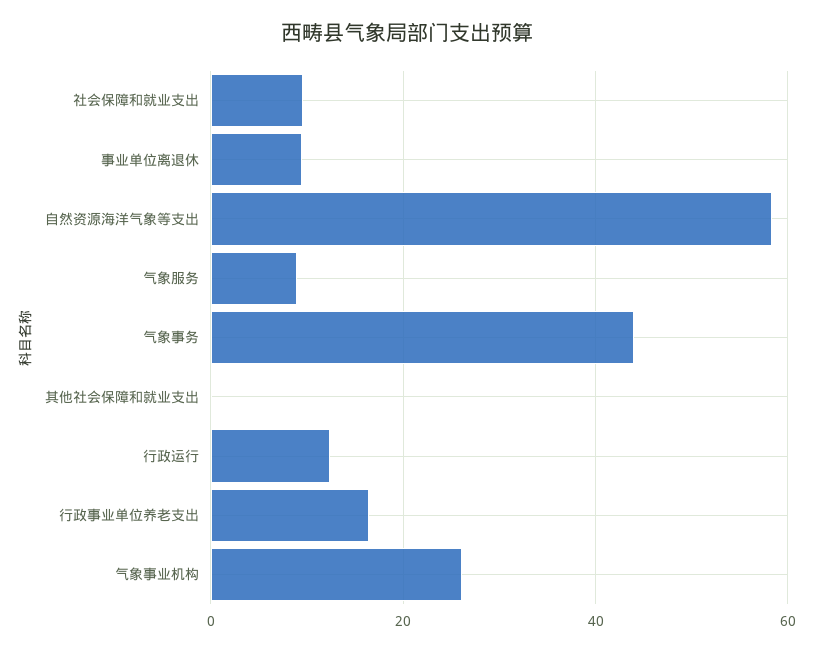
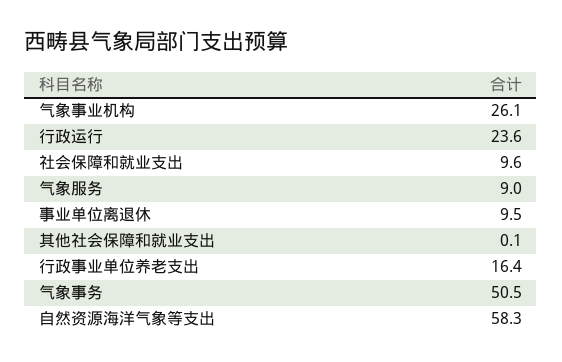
气象事务: 44 -> 50.5
行政运行: 12 -> 23.6

